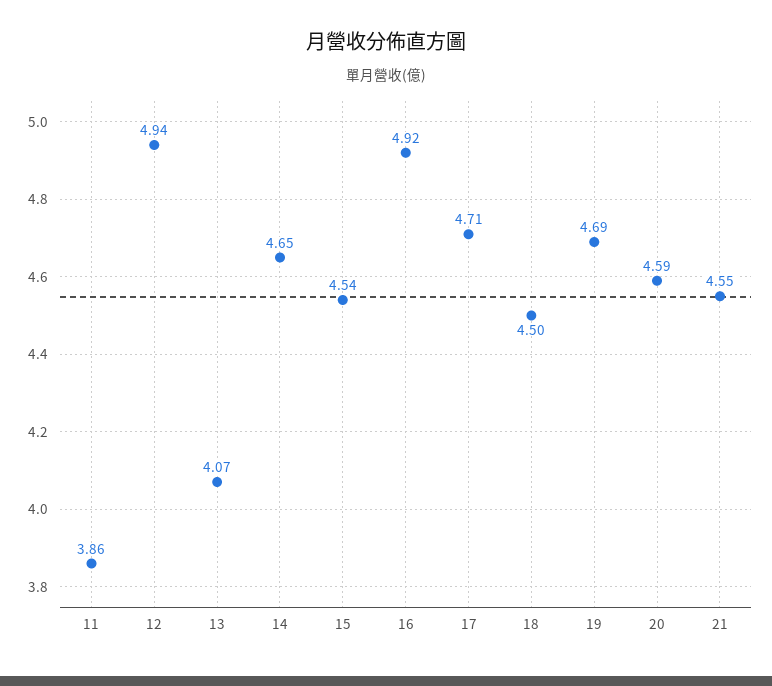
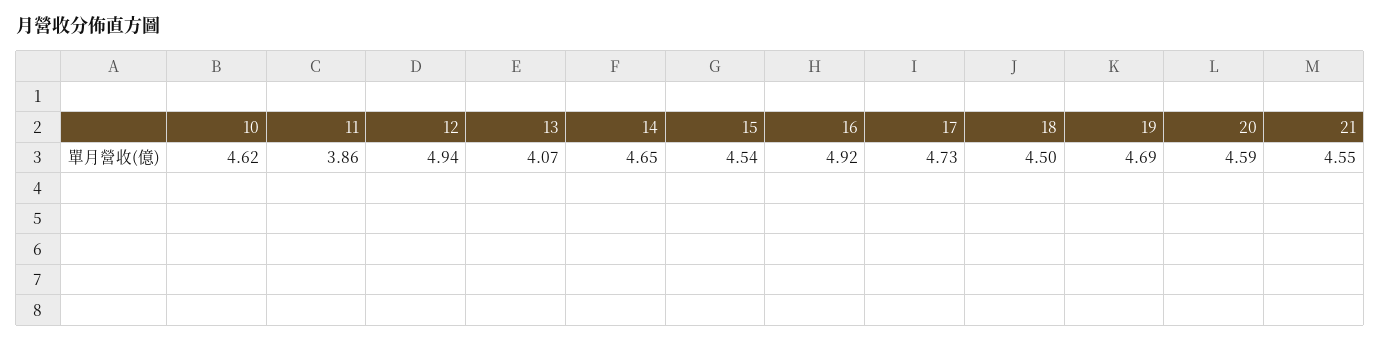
17: 4.71 -> 4.73
10: none -> 4.62

